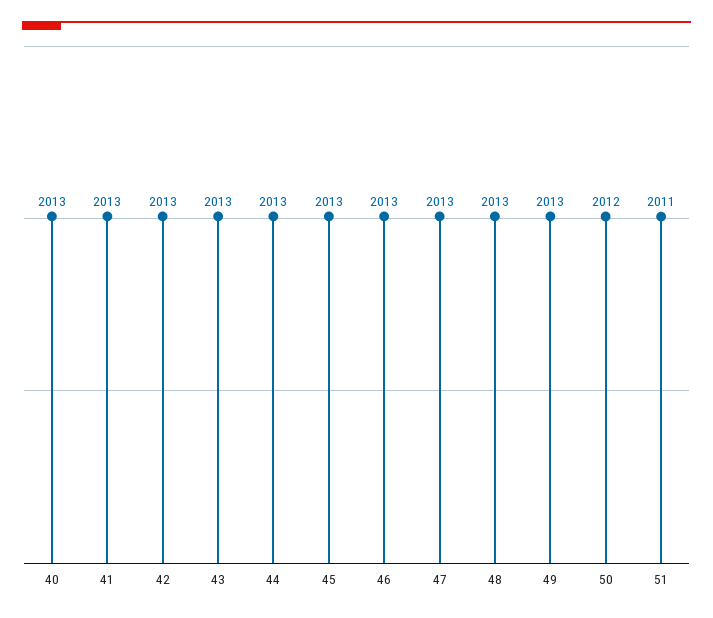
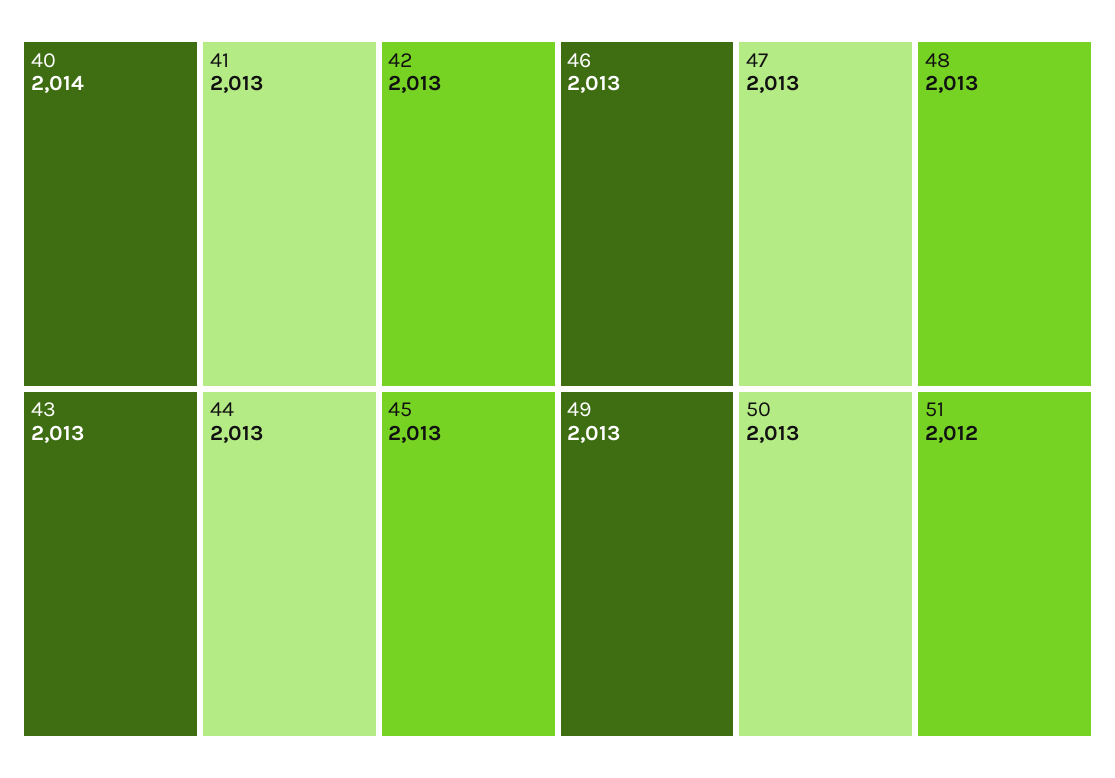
40: 2013 -> 2014
50: 2012 -> 2013
51: 2011 -> 2012

